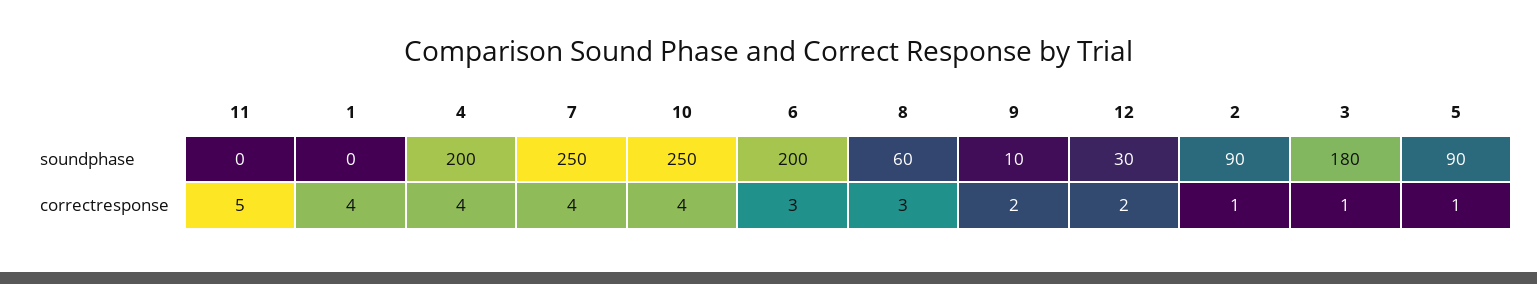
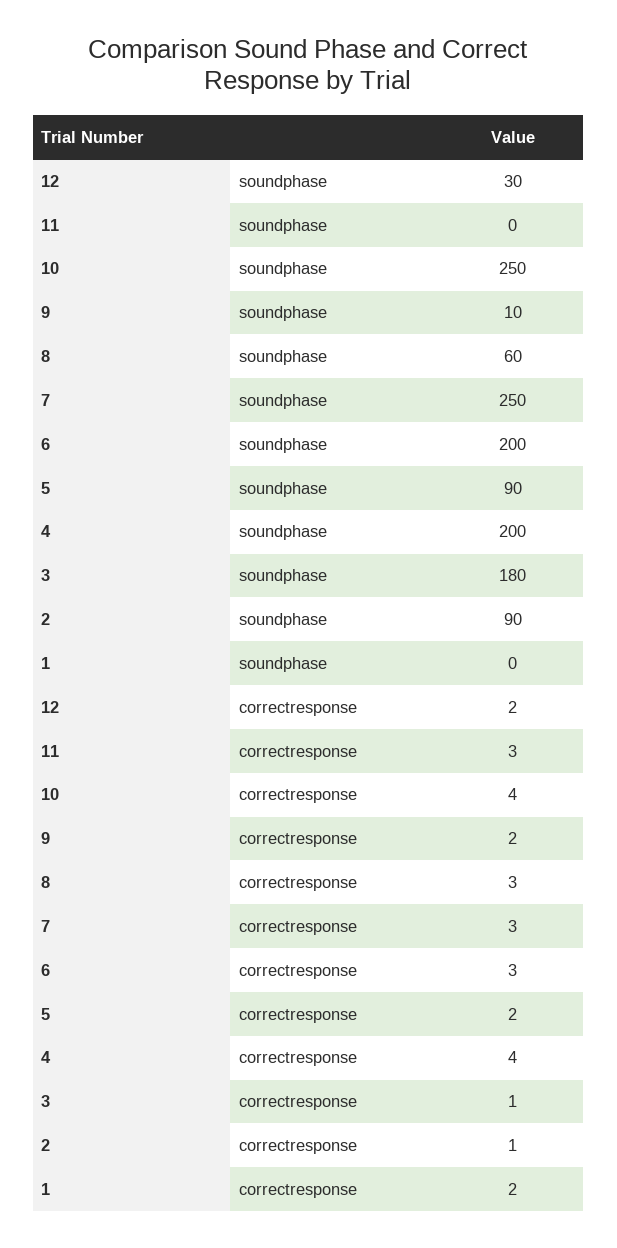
11, correctresponse: 5 -> 3
1, correctresponse: 4 -> 2
7, correctresponse: 4 -> 3
5, correctresponse: 1 -> 2

